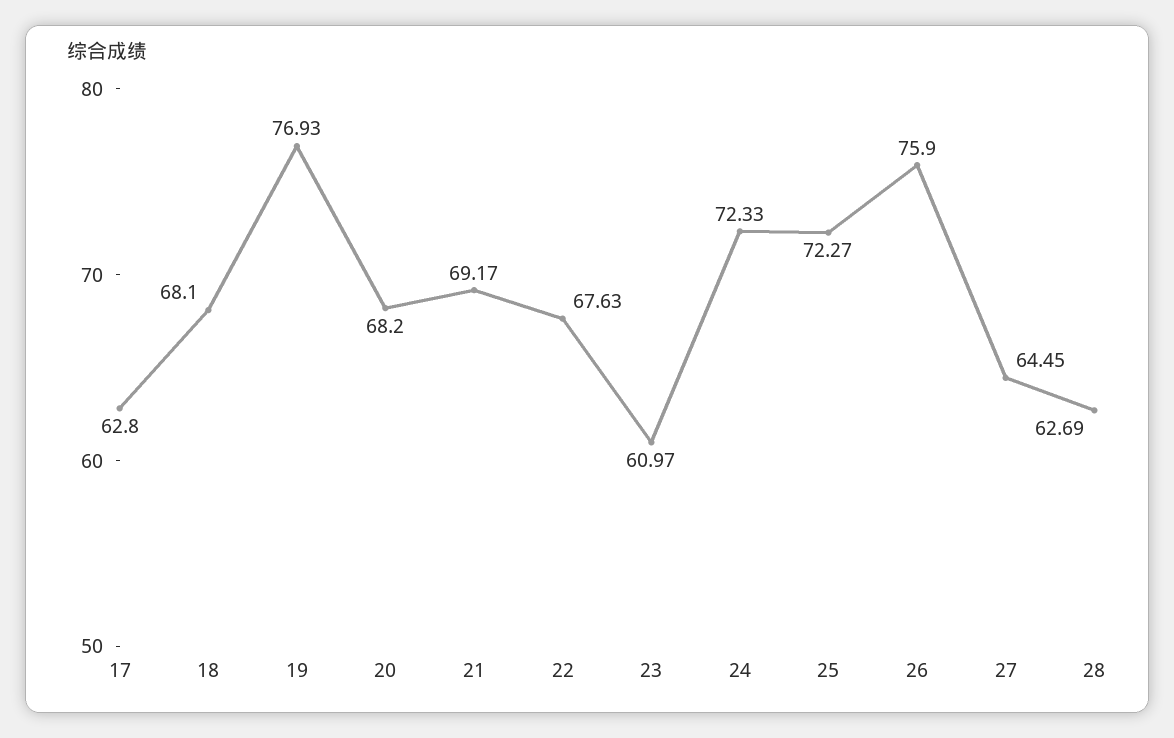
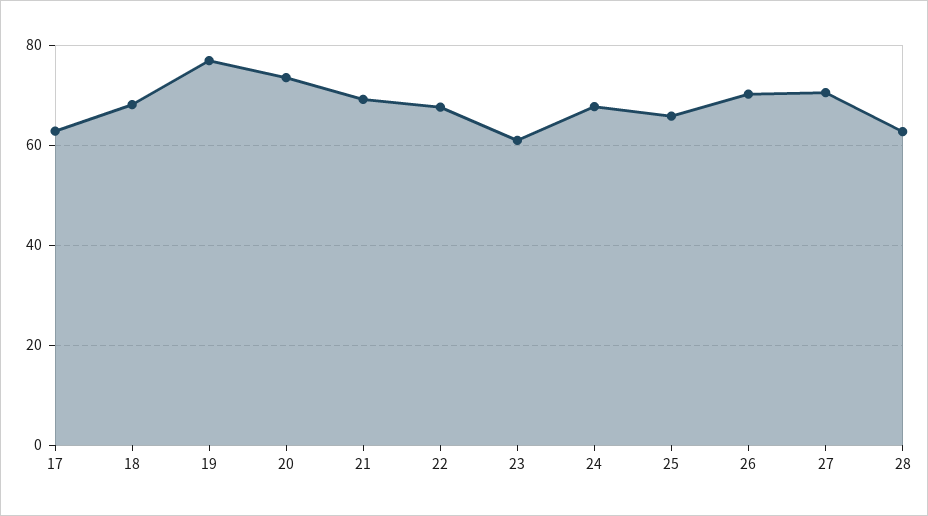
20: 68.2 -> 74
24: 72.33 -> 68
25: 72.27 -> 66
26: 75.9 -> 70
27: 64.45 -> 70

